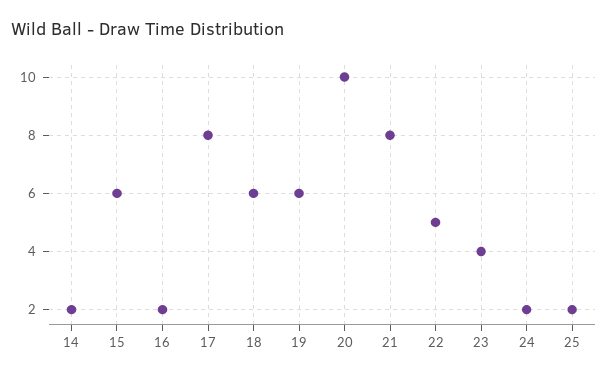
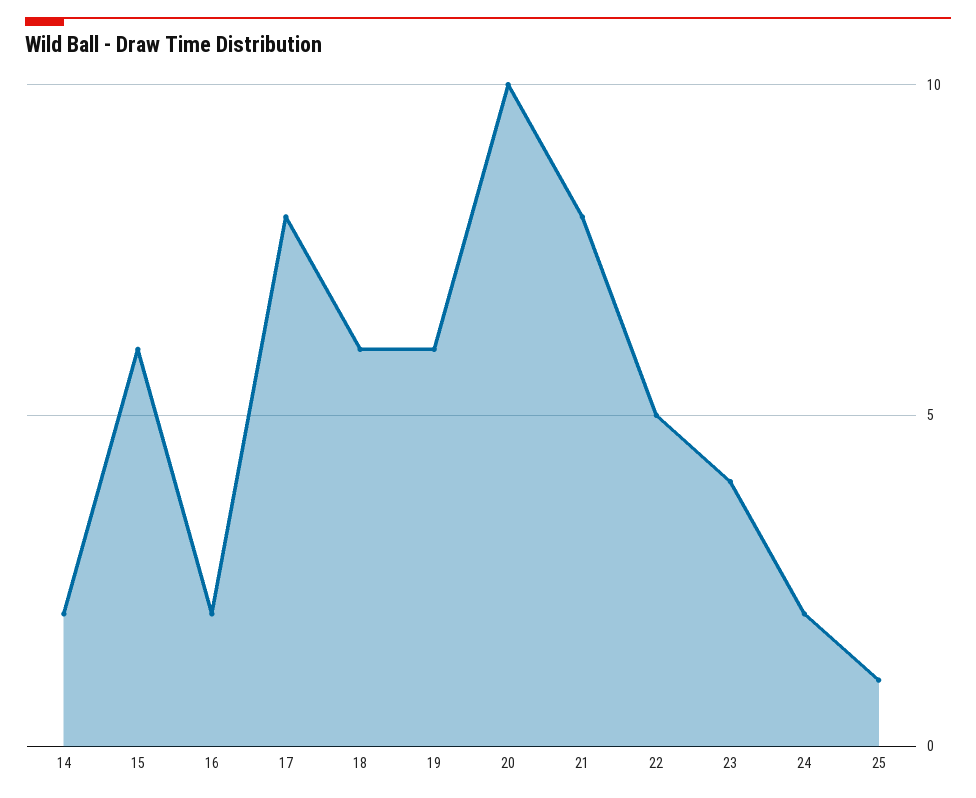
25: 2 -> 1

